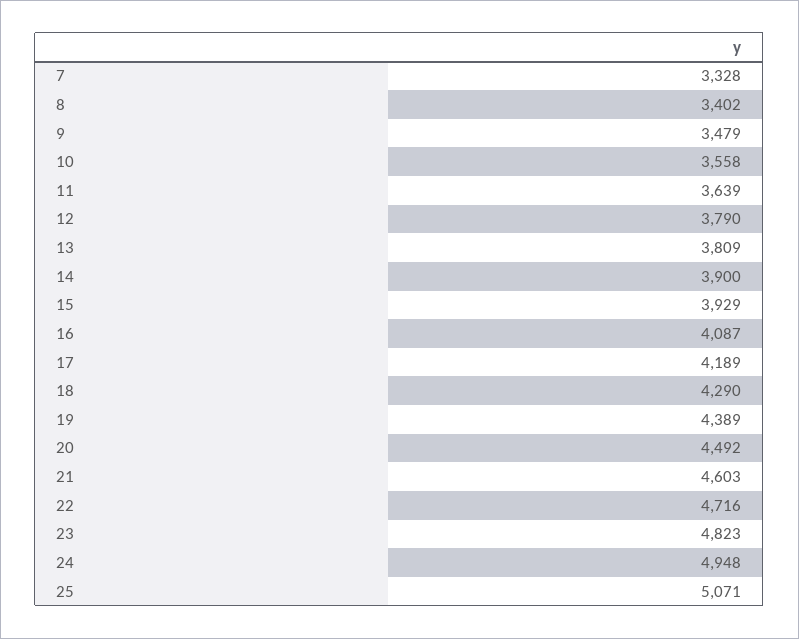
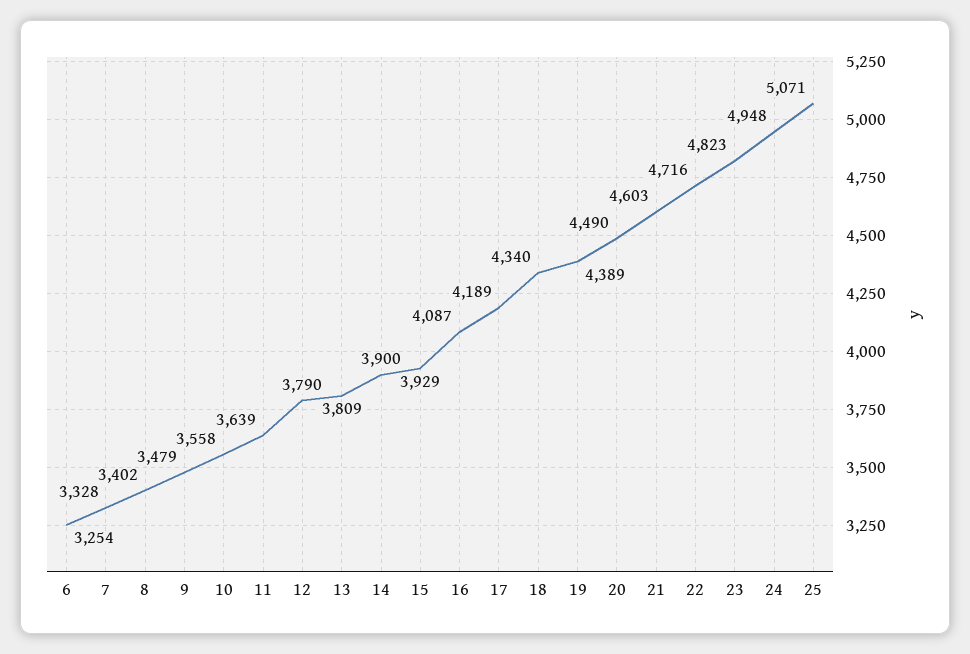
18: 4290 -> 4340
20: 4492 -> 4490
6: none -> 3254

